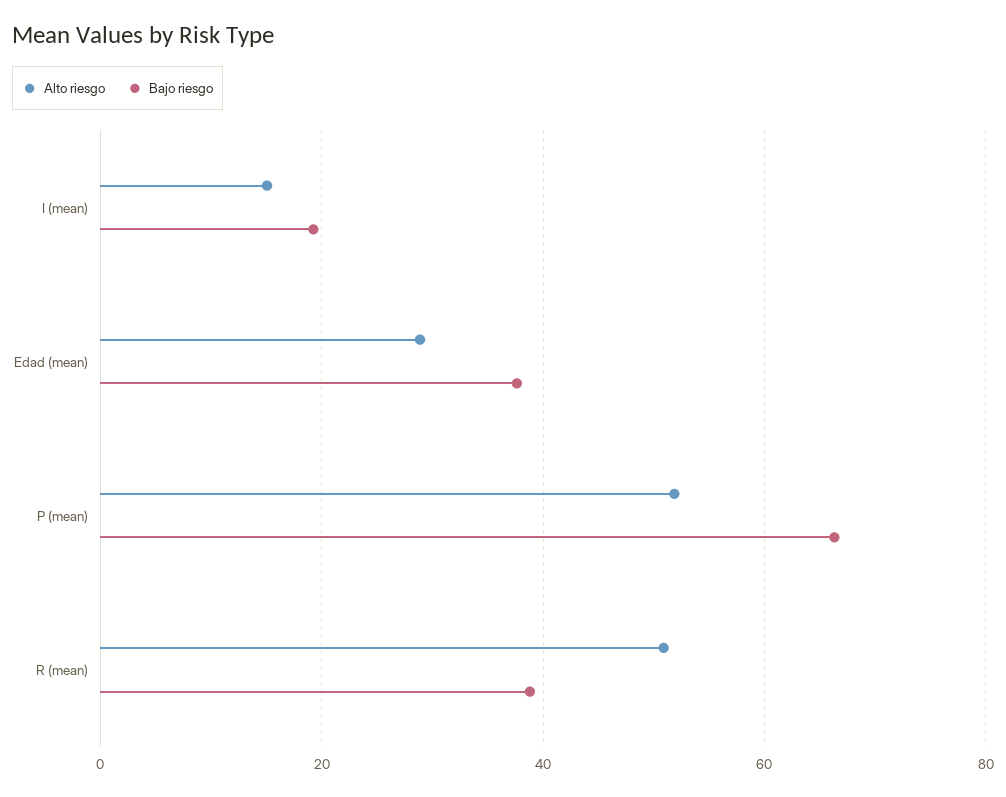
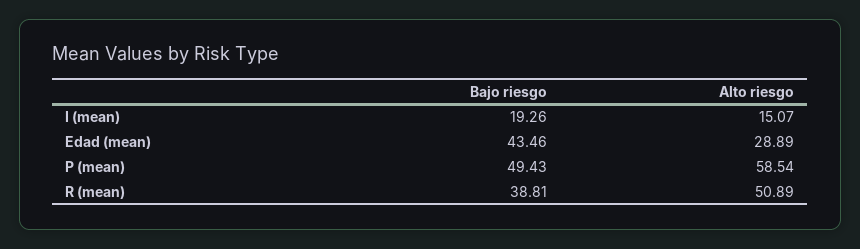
Bajo riesgo, Edad (mean): 38 -> 43.46
Alto riesgo, P (mean): 52 -> 58.54
Bajo riesgo, P (mean): 66 -> 49.43

